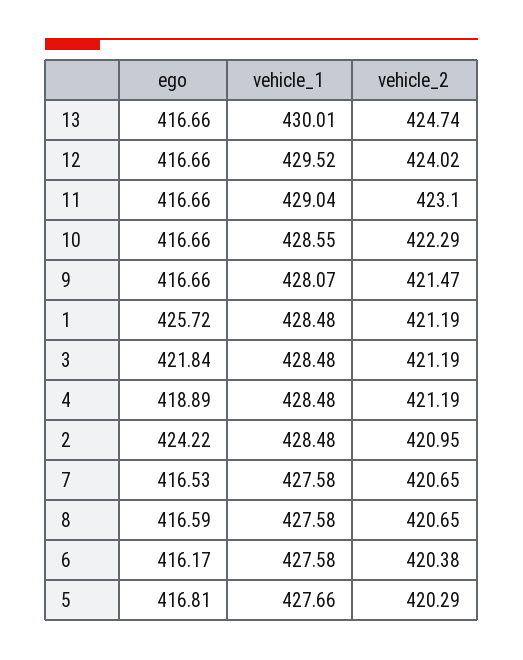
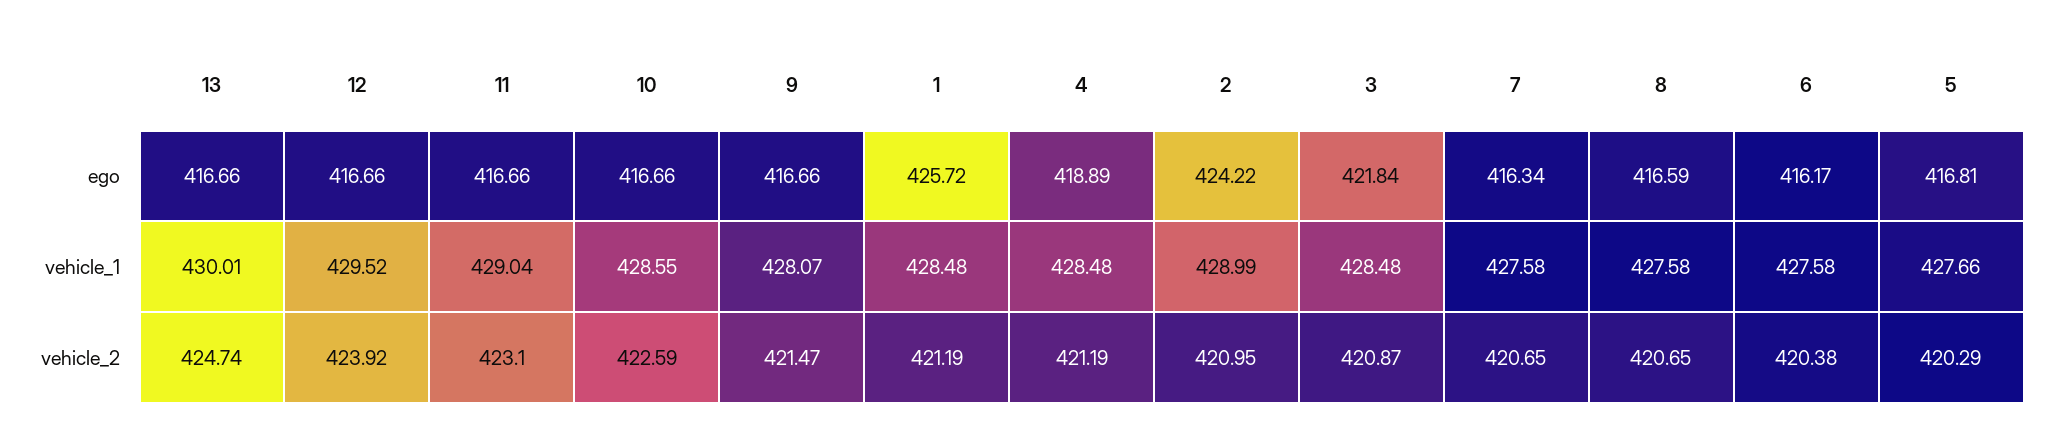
vehicle_2, 12: 424.02 -> 423.92
vehicle_2, 10: 422.29 -> 422.59
vehicle_2, 3: 421.19 -> 420.87
vehicle_1, 2: 428.48 -> 428.99
ego, 7: 416.53 -> 416.34

